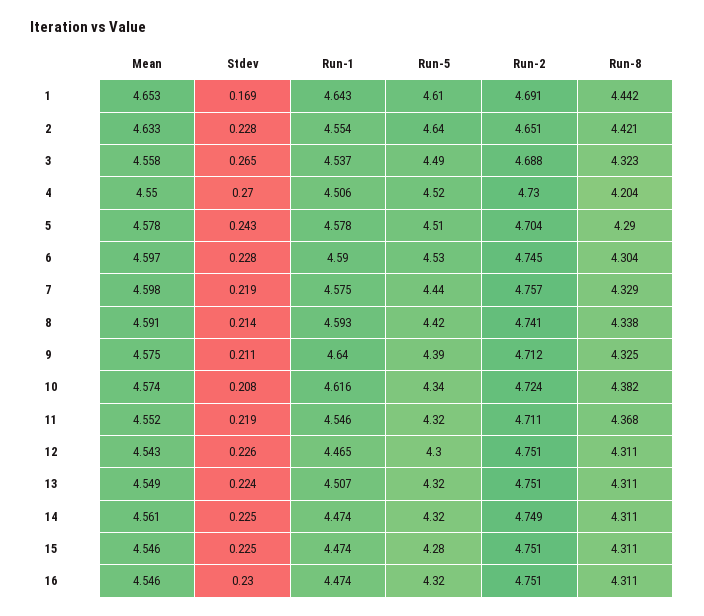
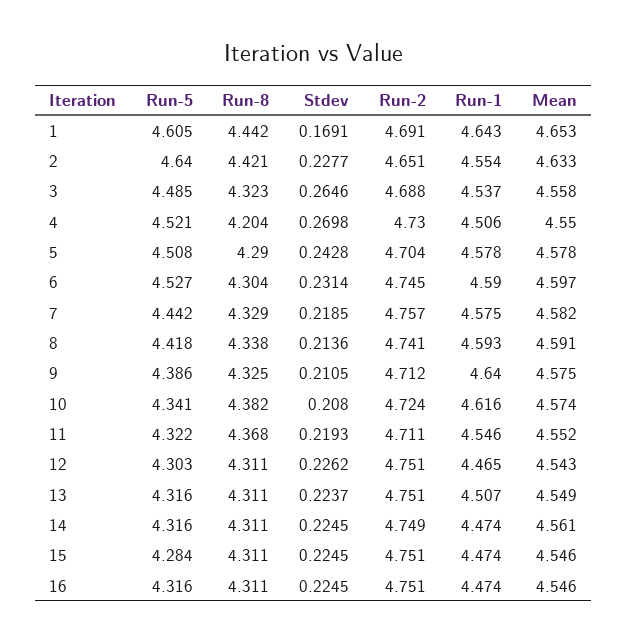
Stdev, 6: 0.228 -> 0.2314
Mean, 7: 4.598 -> 4.582
Stdev, 16: 0.23 -> 0.2245

